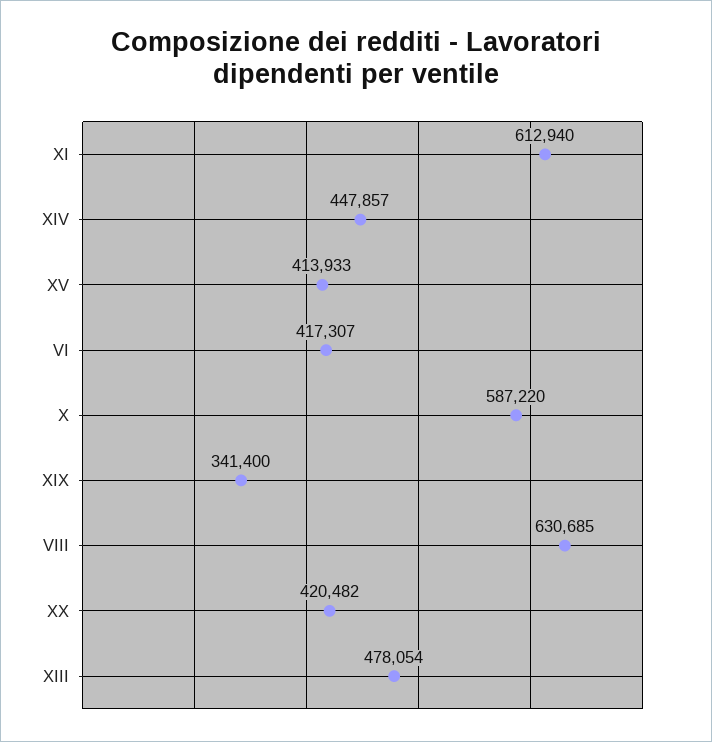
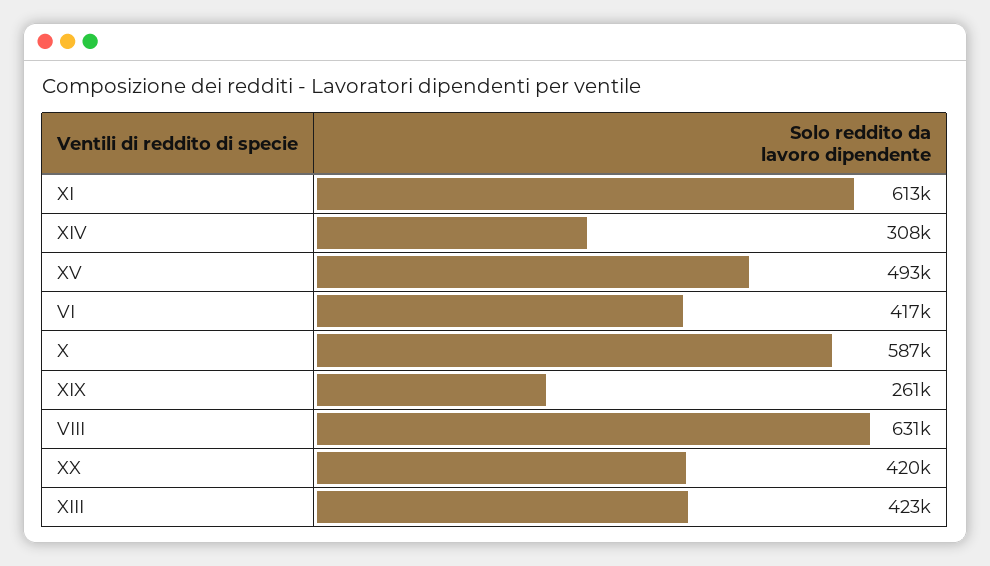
XIV: 447857 -> 308000
XV: 413933 -> 493000
XIX: 341400 -> 261000
XIII: 478054 -> 423000

